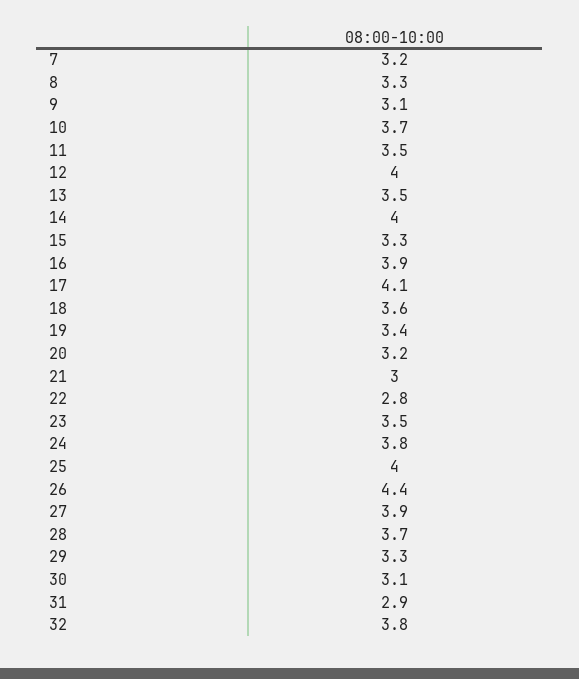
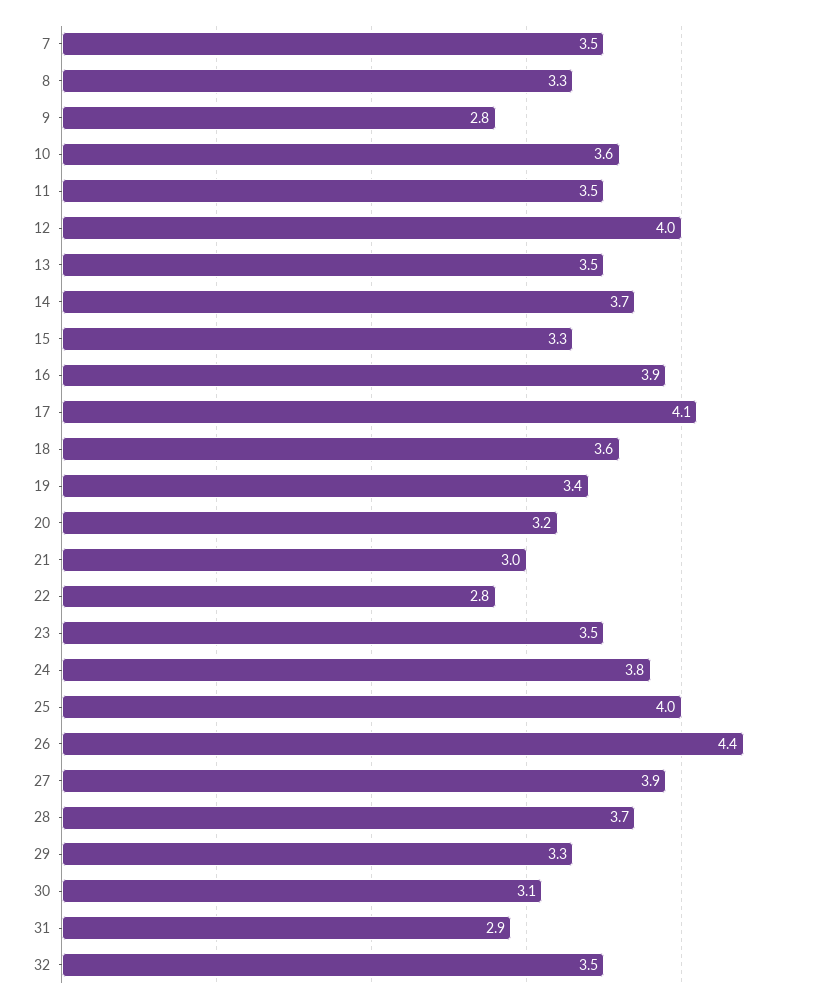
7: 3.2 -> 3.5
9: 3.1 -> 2.8
10: 3.7 -> 3.6
14: 4 -> 3.7
32: 3.8 -> 3.5

